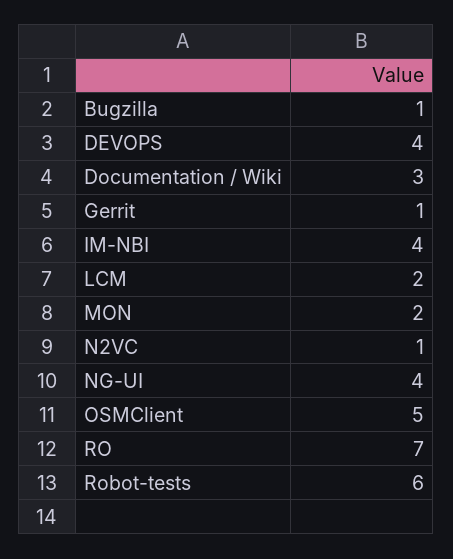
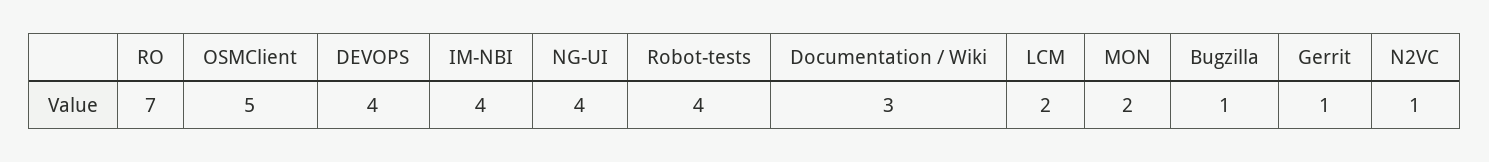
Robot-tests: 6 -> 4

